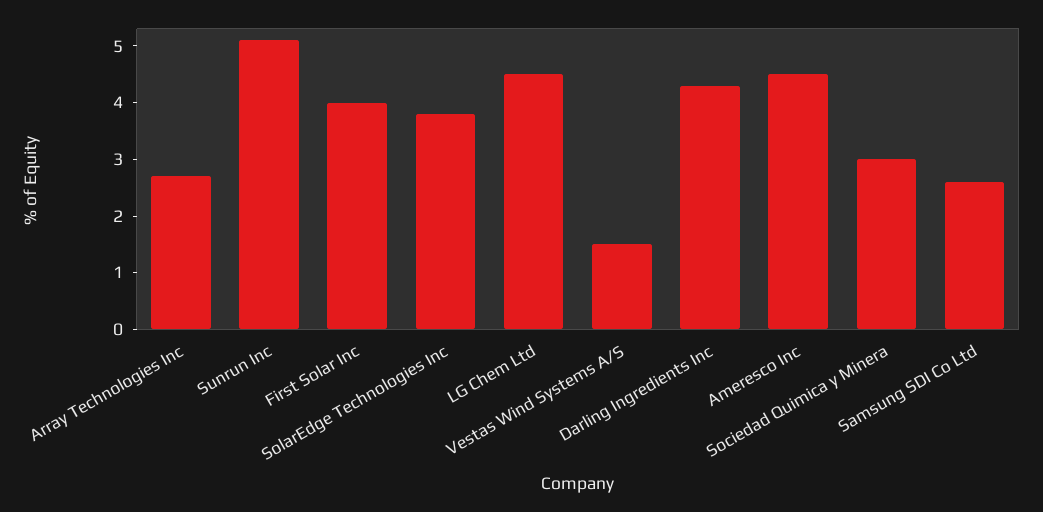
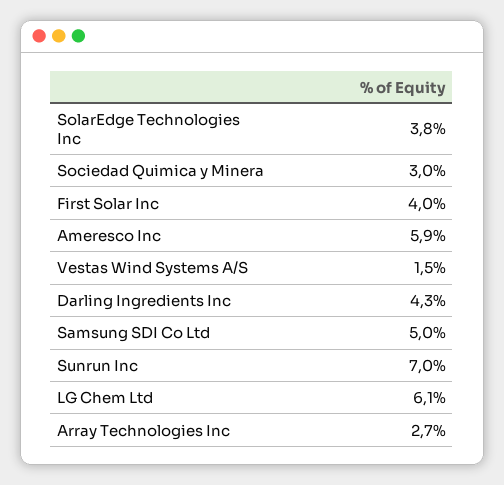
Sunrun Inc: 5 -> 7
LG Chem Ltd: 4.5 -> 6.1
Ameresco Inc: 4.5 -> 5.9
Samsung SDI Co Ltd: 2.5 -> 5

